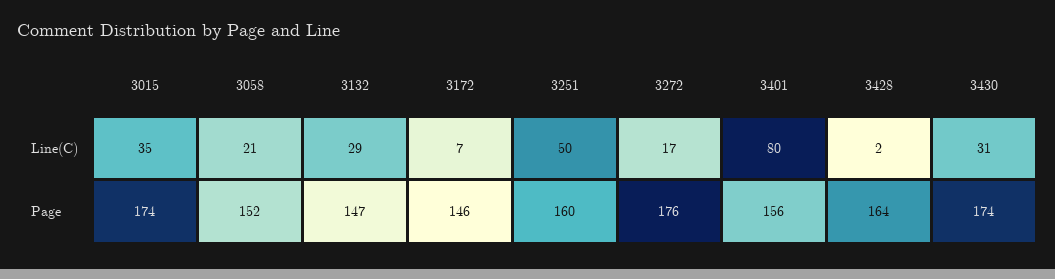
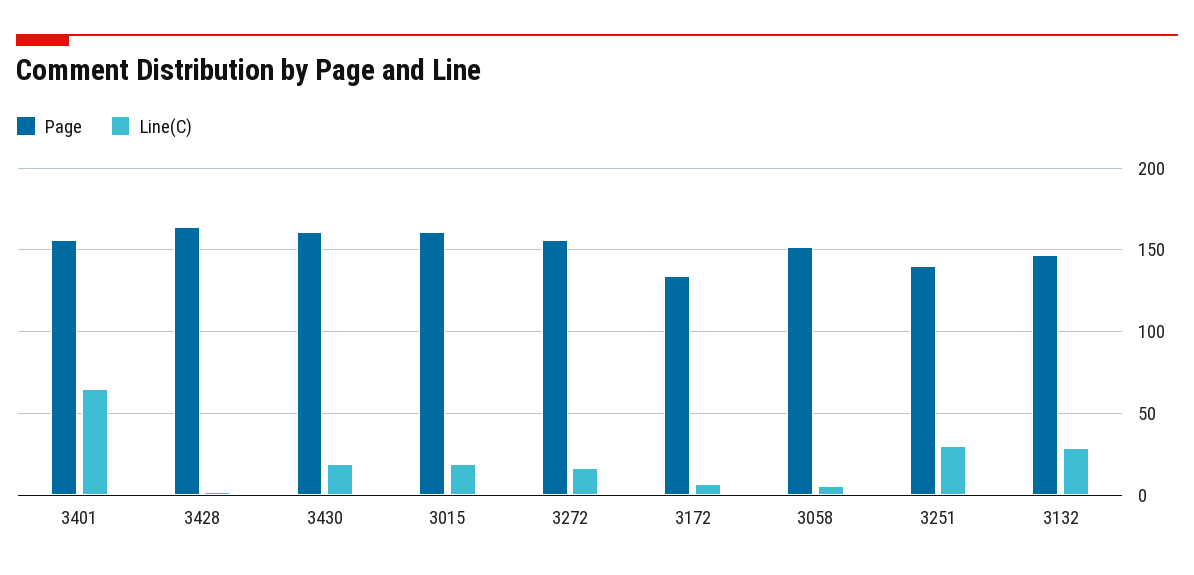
Line(C), 3015: 35 -> 20
Line(C), 3058: 21 -> 5
Line(C), 3251: 50 -> 30
Line(C), 3401: 80 -> 65
Line(C), 3430: 31 -> 20
Page, 3015: 174 -> 160
Page, 3172: 146 -> 135
Page, 3251: 160 -> 140
Page, 3272: 176 -> 155
Page, 3430: 174 -> 160

